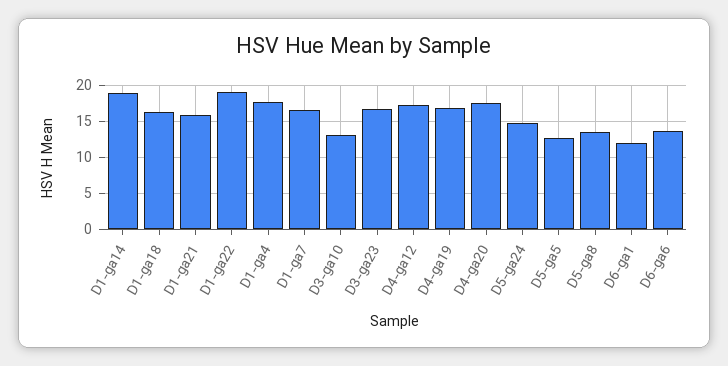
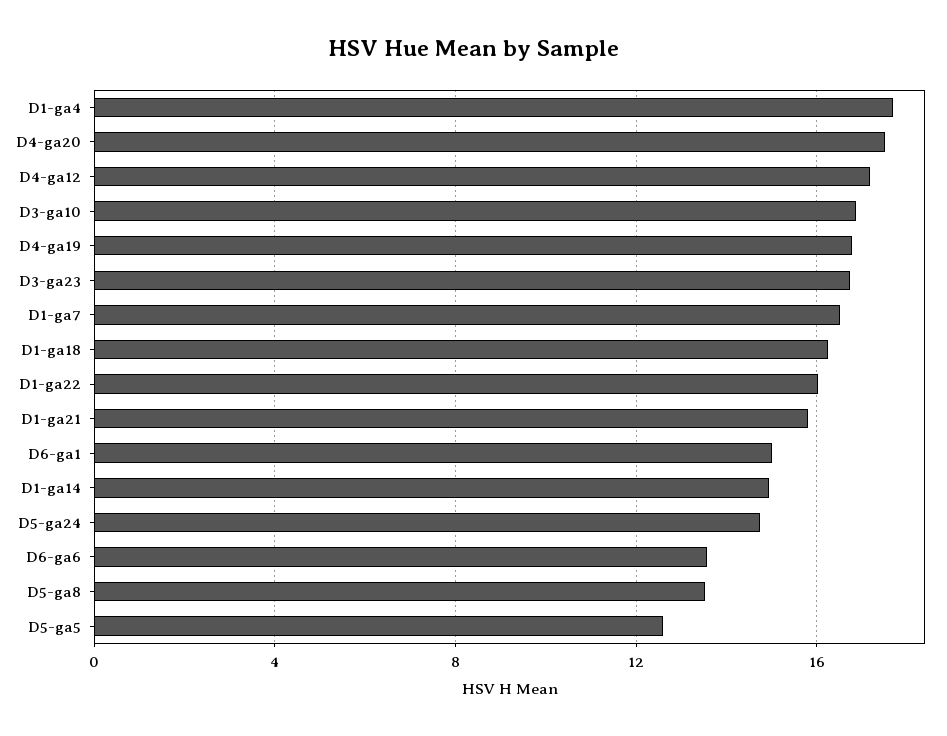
D1-ga14: 19 -> 15
D1-ga22: 19 -> 16
D3-ga10: 13 -> 17
D6-ga1: 12 -> 15

